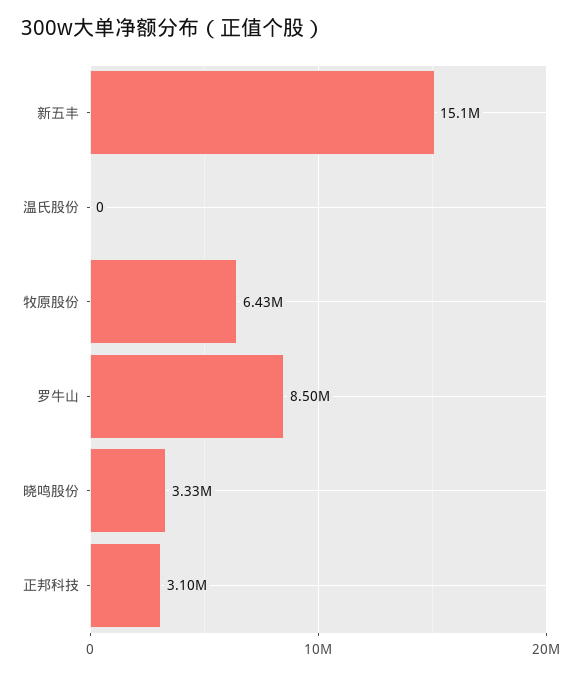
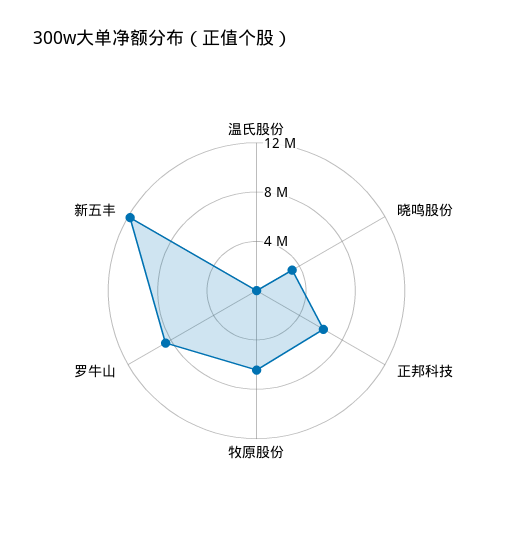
新五丰: 15100000 -> 12000000
正邦科技: 3100000 -> 6000000

